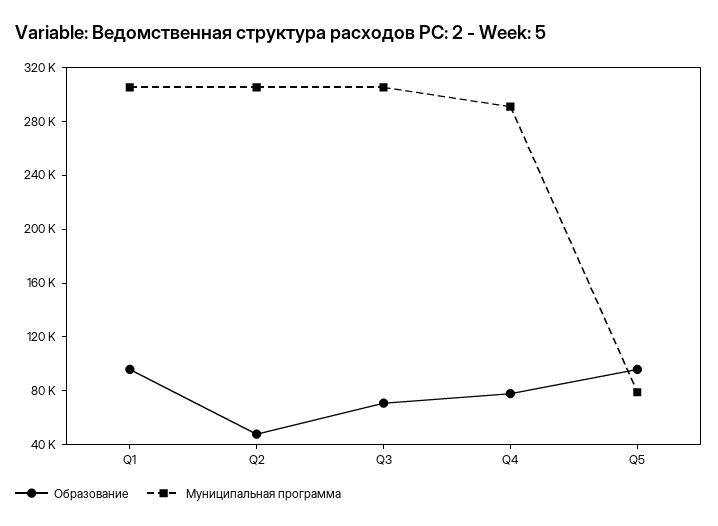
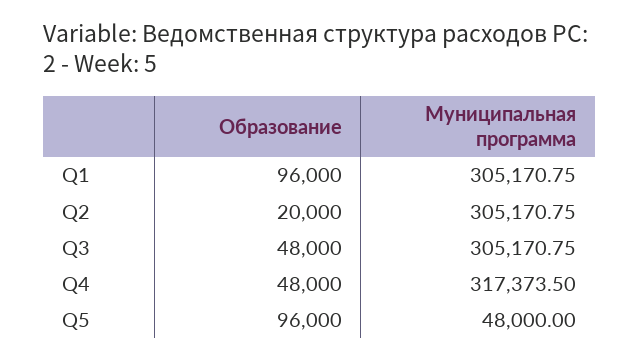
Образование, Q2: 50000 -> 20000
Образование, Q3: 70000 -> 48000
Образование, Q4: 80000 -> 48000
Муниципальная программа, Q4: 290000 -> 317373.5
Муниципальная программа, Q5: 80000 -> 48000

